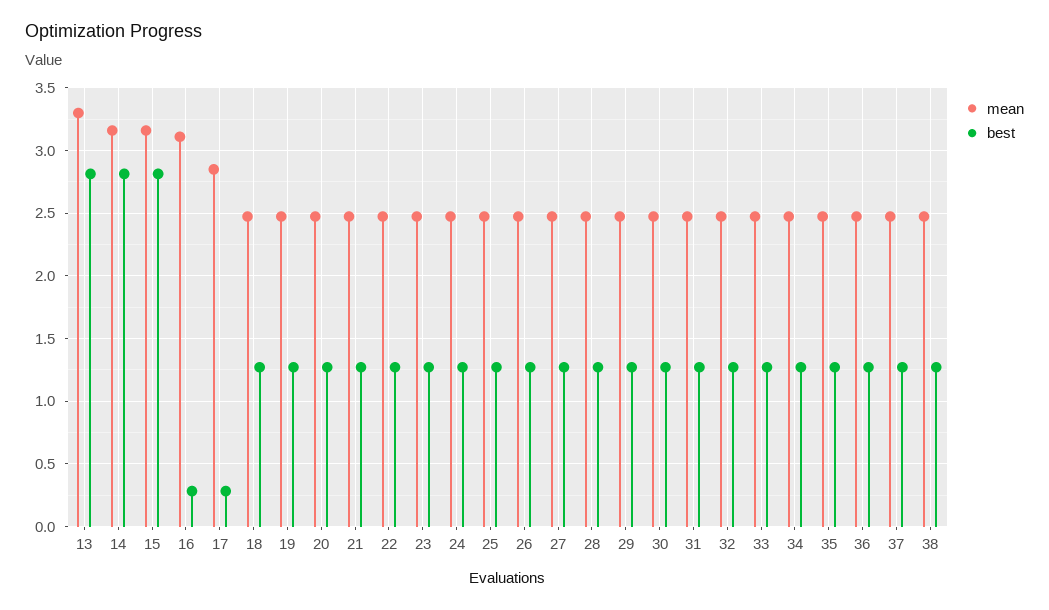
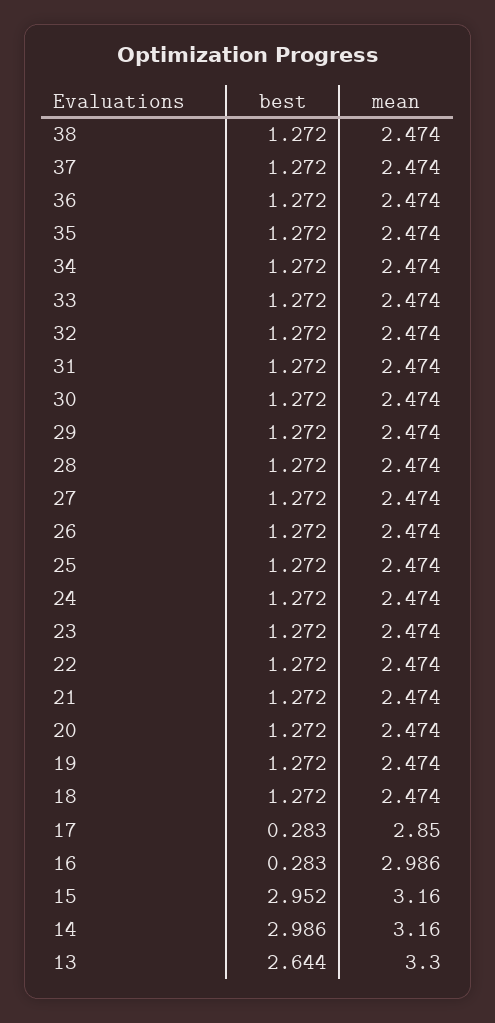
best, 13: 2.8 -> 2.644
best, 14: 2.8 -> 2.986
best, 15: 2.8 -> 2.952
mean, 16: 3.1 -> 2.986

